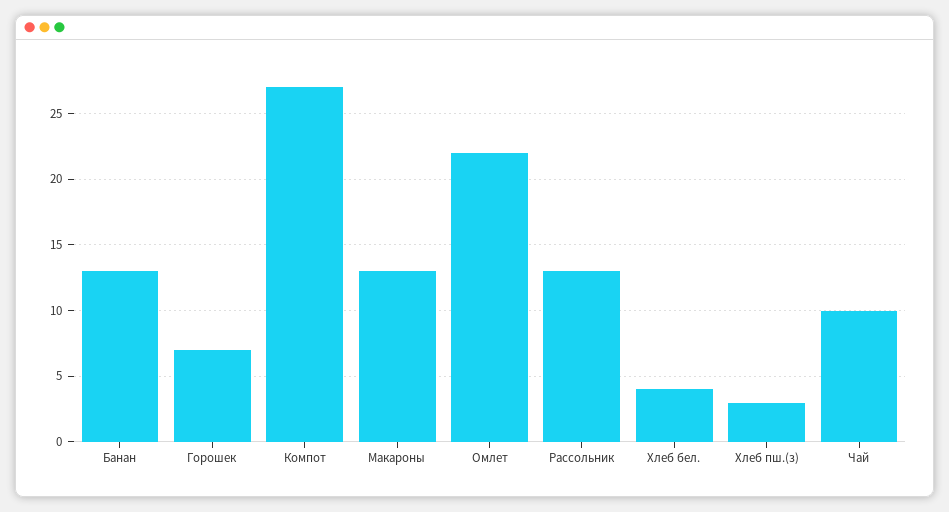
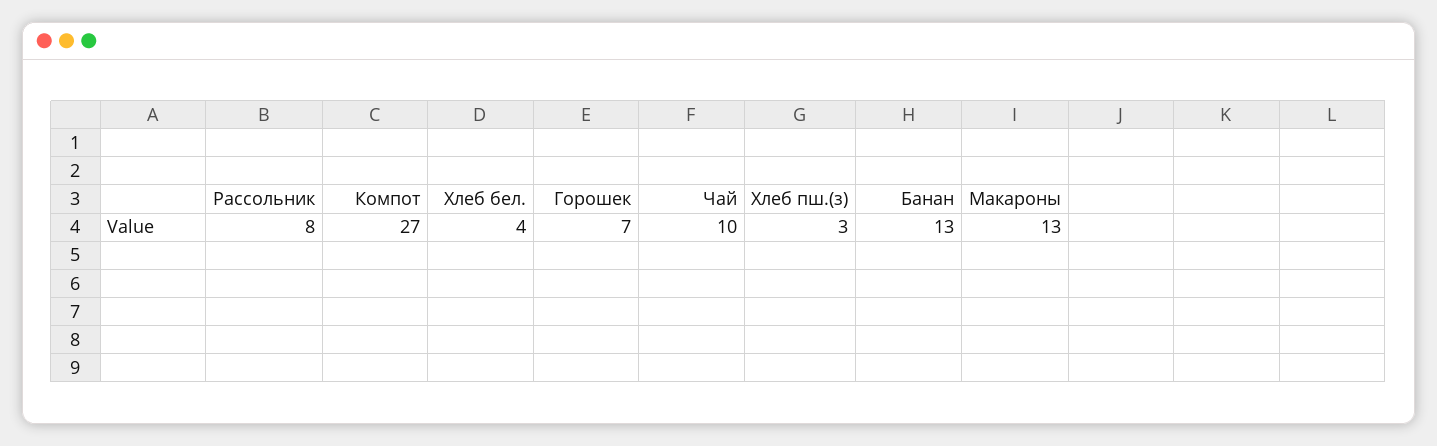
Омлет: 22 -> none
Рассольник: 13 -> 8

